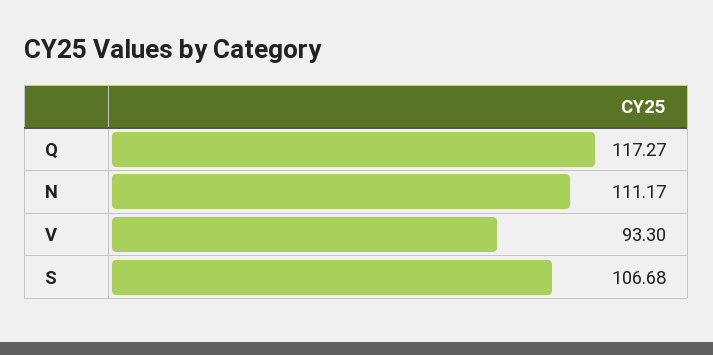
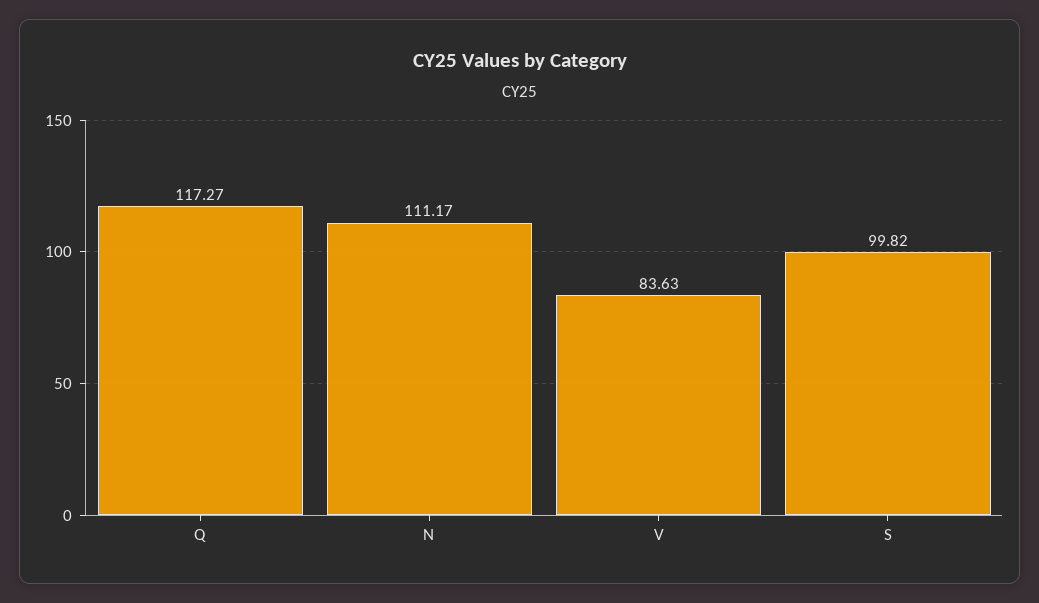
V: 93.3 -> 83.63
S: 106.68 -> 99.82

